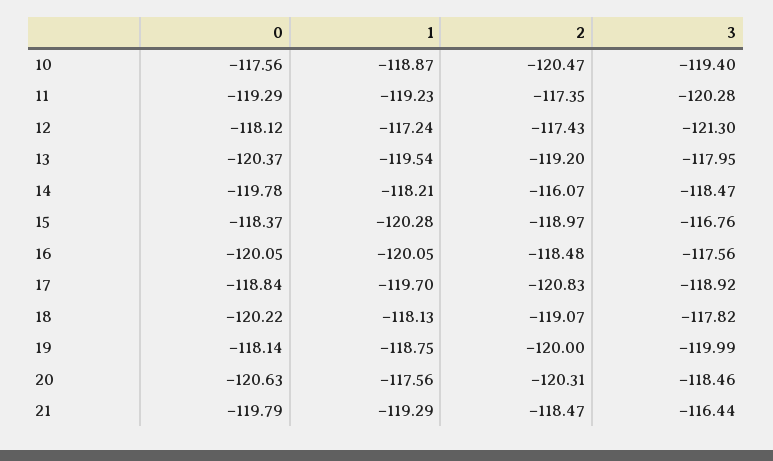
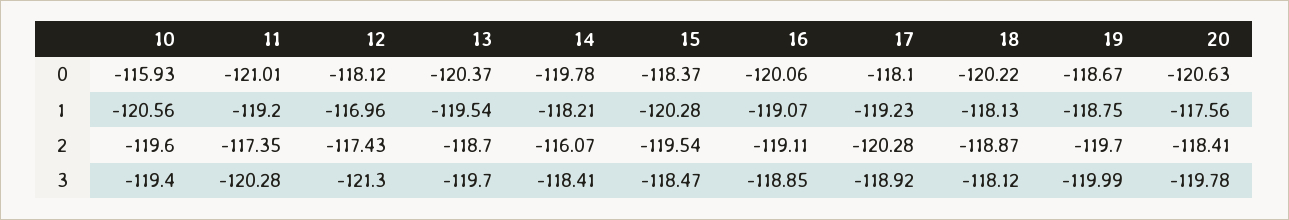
0, 10: -117.56 -> -115.93
1, 10: -118.87 -> -120.56
2, 10: -120.47 -> -119.6
0, 11: -119.29 -> -121.01
1, 11: -119.23 -> -119.2
1, 12: -117.24 -> -116.96
2, 13: -119.2 -> -118.7
3, 13: -117.95 -> -119.7
3, 14: -118.47 -> -118.41
2, 15: -118.97 -> -119.54
3, 15: -116.76 -> -118.47
0, 16: -120.05 -> -120.06
1, 16: -120.05 -> -119.07
2, 16: -118.48 -> -119.11
3, 16: -117.56 -> -118.85
0, 17: -118.84 -> -118.1
1, 17: -119.7 -> -119.23
2, 17: -120.83 -> -120.28
2, 18: -119.07 -> -118.87
3, 18: -117.82 -> -118.12
0, 19: -118.14 -> -118.67
2, 19: -120 -> -119.7
2, 20: -120.31 -> -118.41
3, 20: -118.46 -> -119.78
0, 21: -119.79 -> none
1, 21: -119.29 -> none
2, 21: -118.47 -> none
3, 21: -116.44 -> none

